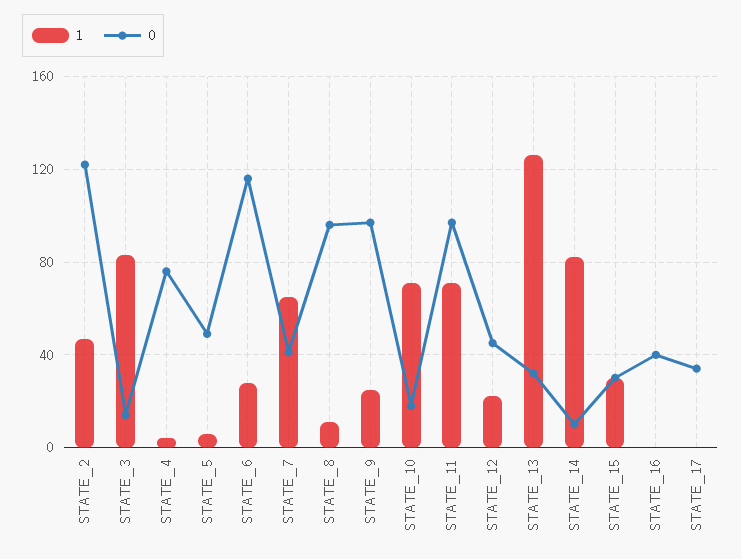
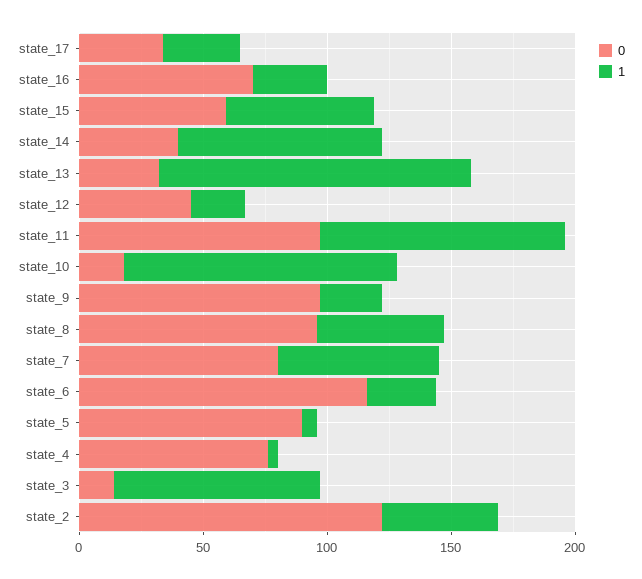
0, STATE_5: 50 -> 90
0, STATE_7: 40 -> 80
1, STATE_8: 10 -> 50
1, STATE_10: 70 -> 110
1, STATE_11: 70 -> 100
0, STATE_14: 10 -> 40
1, STATE_15: 30 -> 60
0, STATE_15: 30 -> 60
1, STATE_16: 0 -> 30
0, STATE_16: 40 -> 70
1, STATE_17: 0 -> 30

